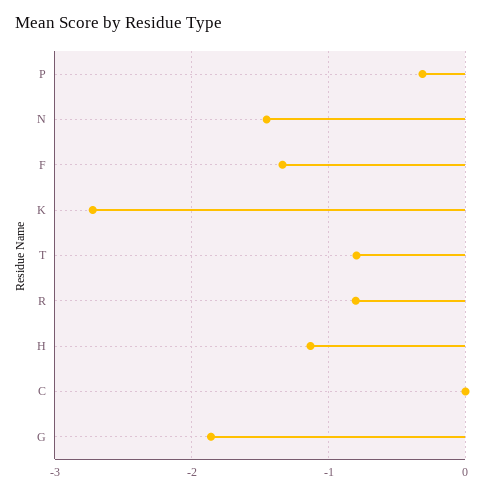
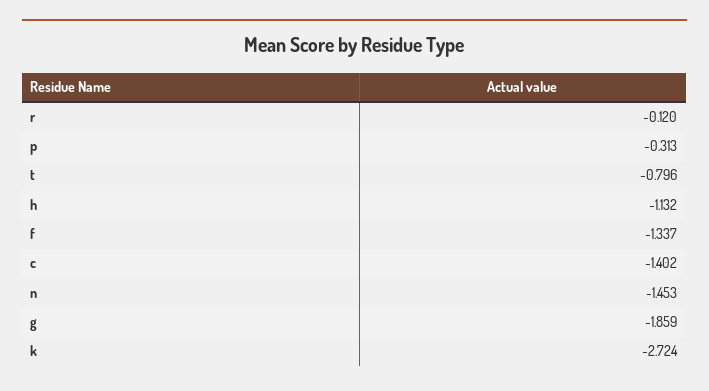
R: -0.8 -> -0.12
C: 0 -> -1.402

